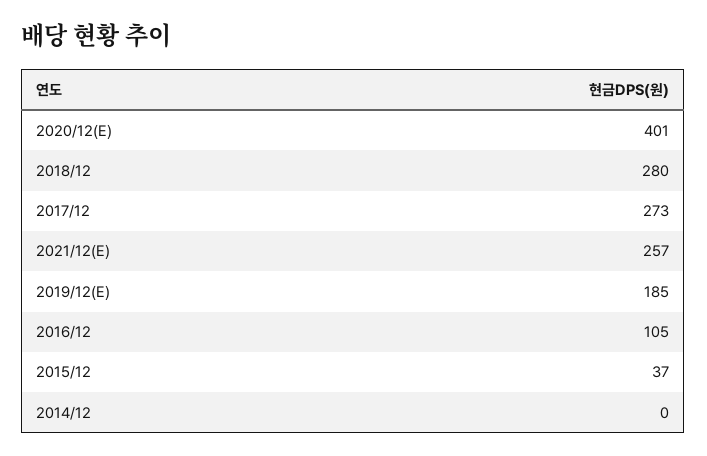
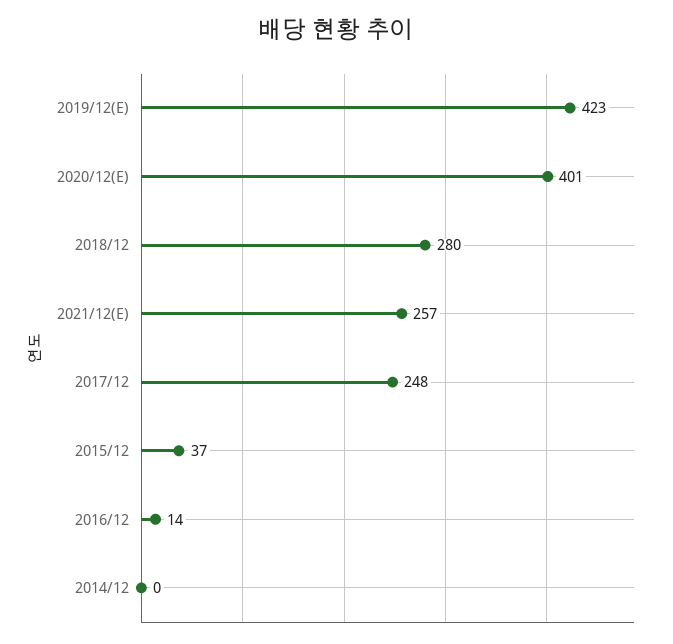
2017/12: 273 -> 248
2019/12(E): 185 -> 423
2016/12: 105 -> 14

